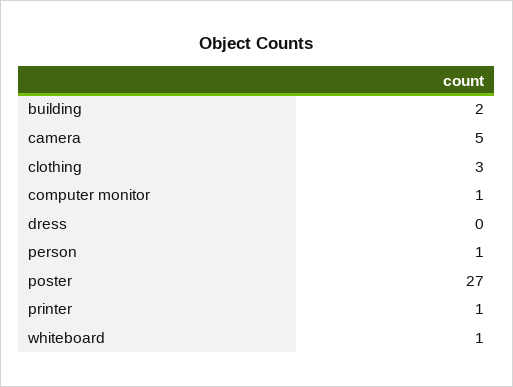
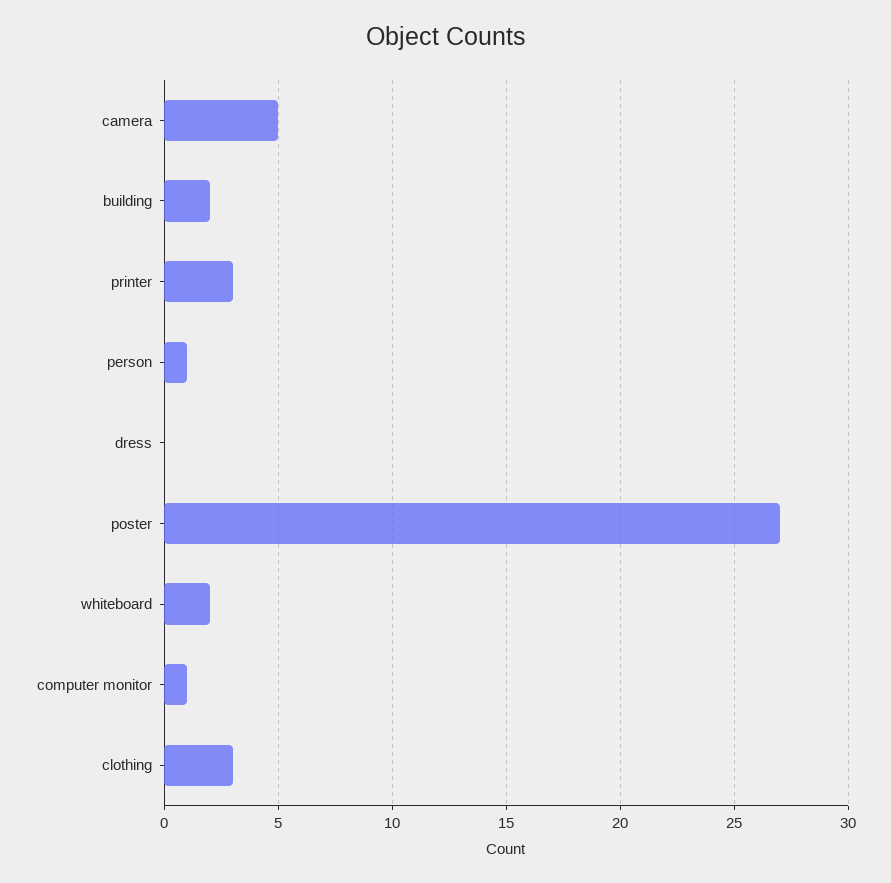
printer: 1 -> 3
whiteboard: 1 -> 2

